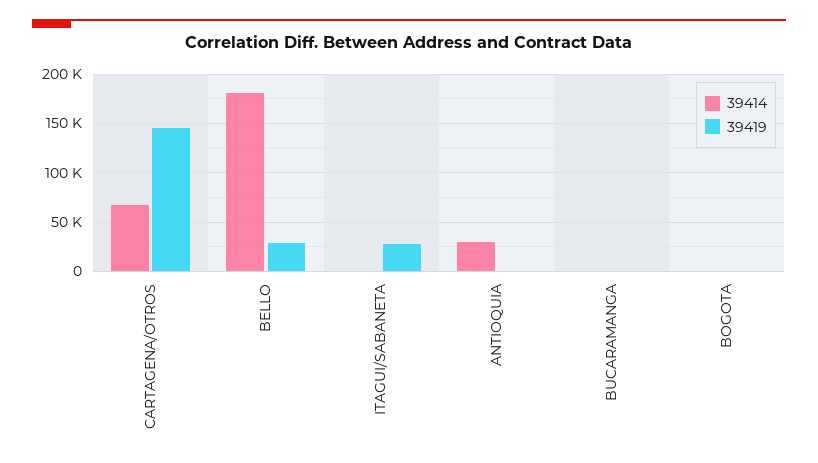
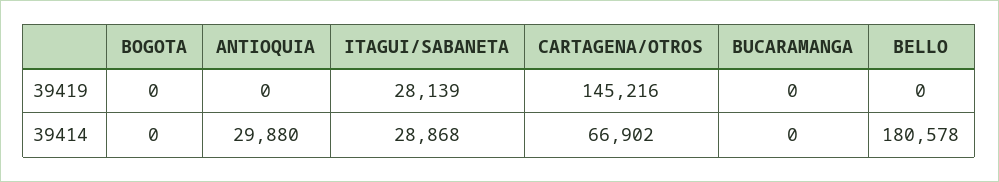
39419, BELLO: 30000 -> 0
39414, ITAGUI/SABANETA: 0 -> 28868

